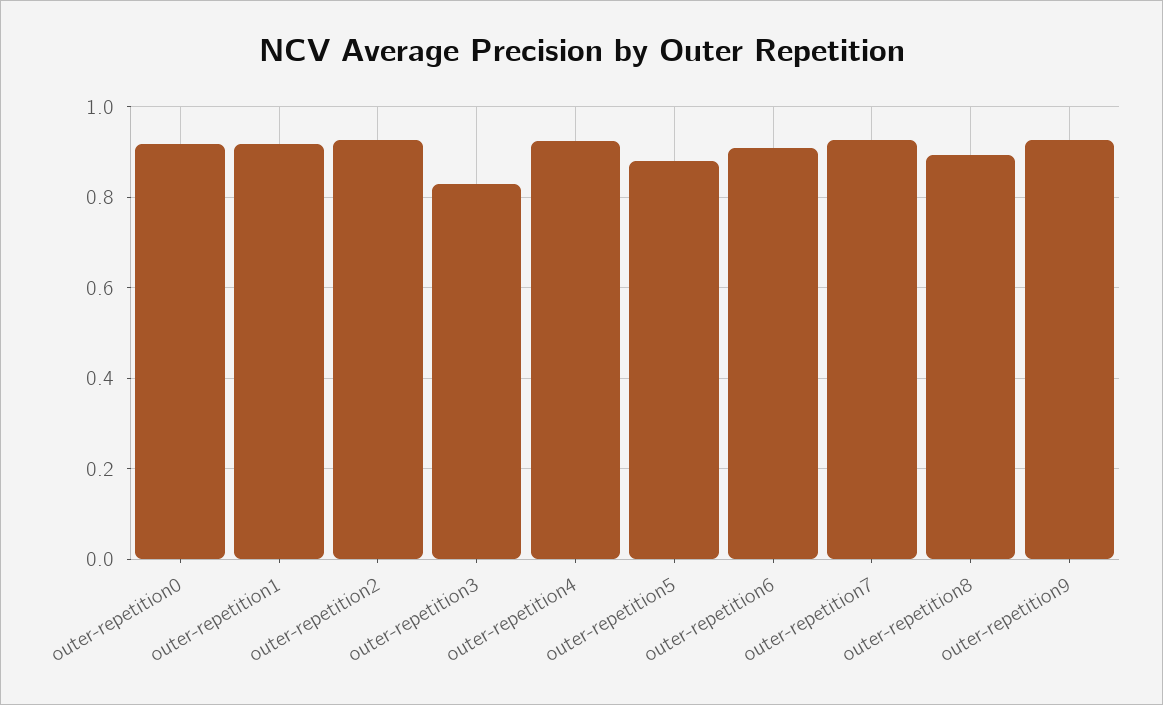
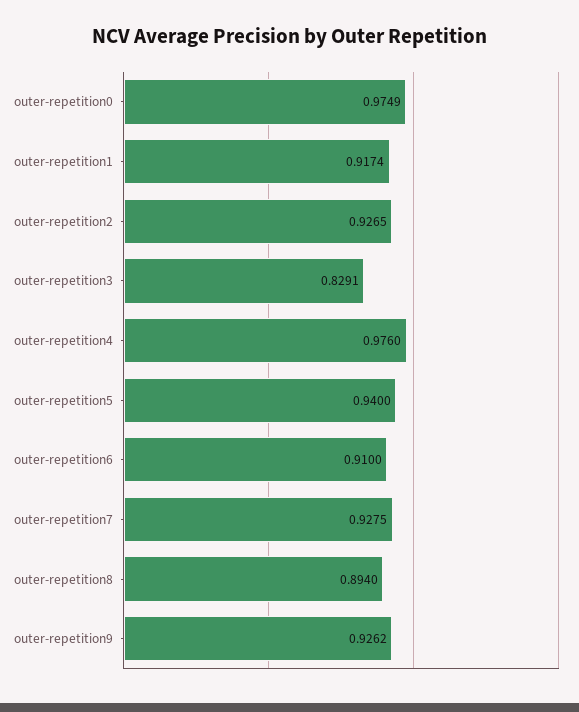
outer-repetition0: 0.92 -> 0.9749
outer-repetition4: 0.92 -> 0.976
outer-repetition5: 0.88 -> 0.94

